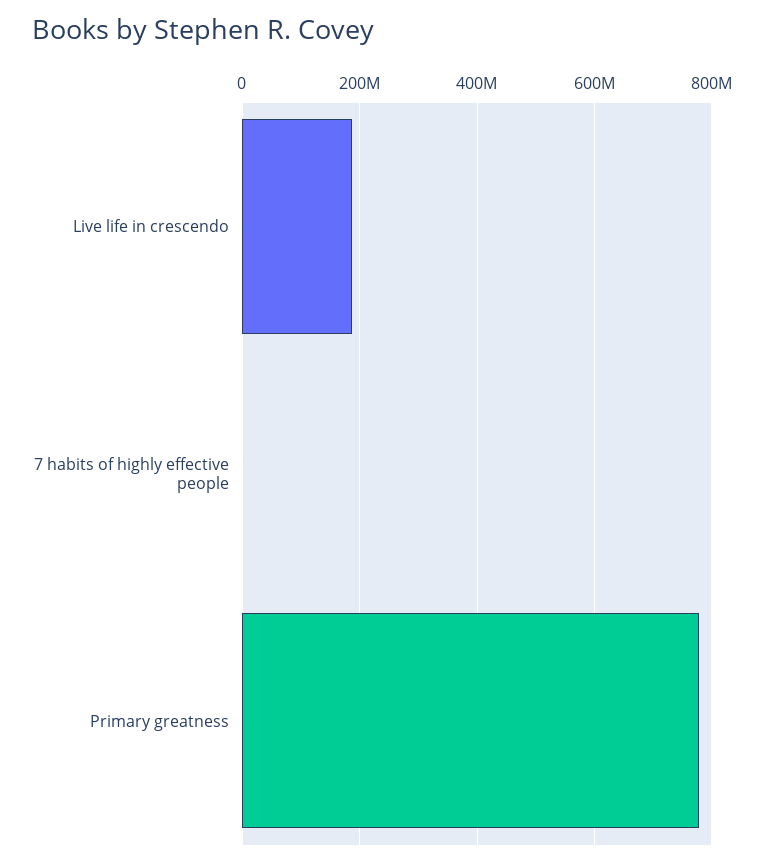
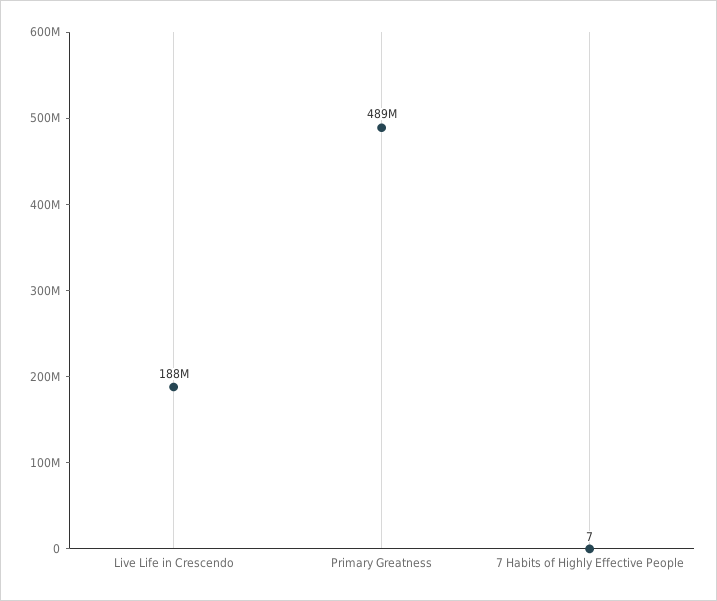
Primary greatness: 780000000 -> 489000000

